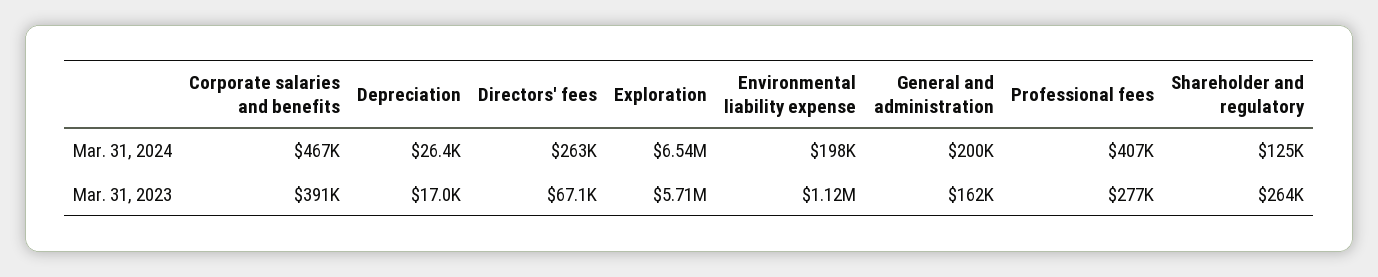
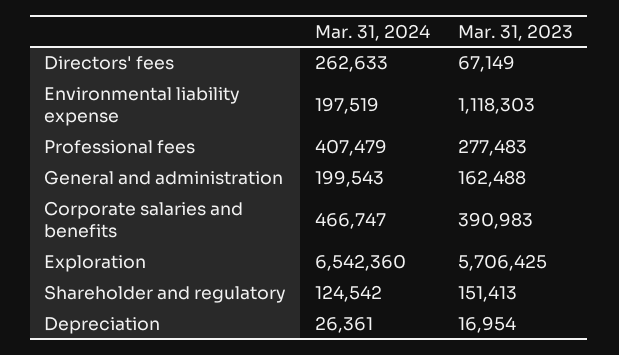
Shareholder and regulatory, Mar. 31, 2023: 264000 -> 151413

